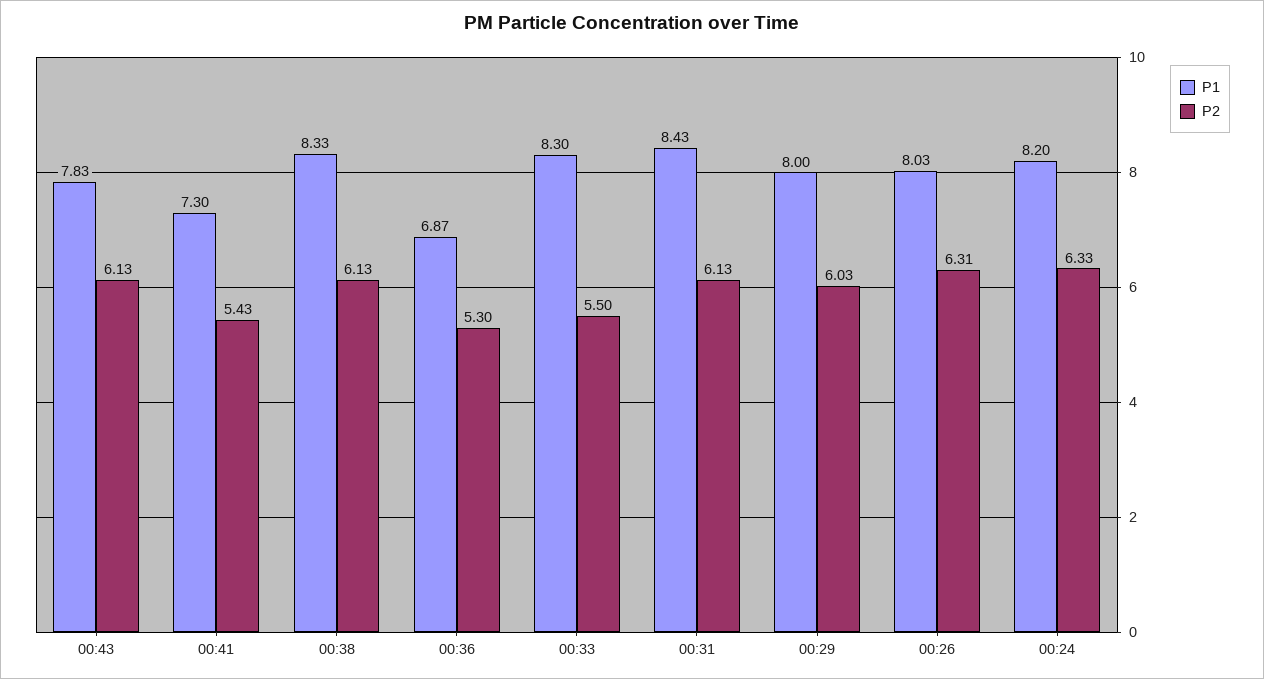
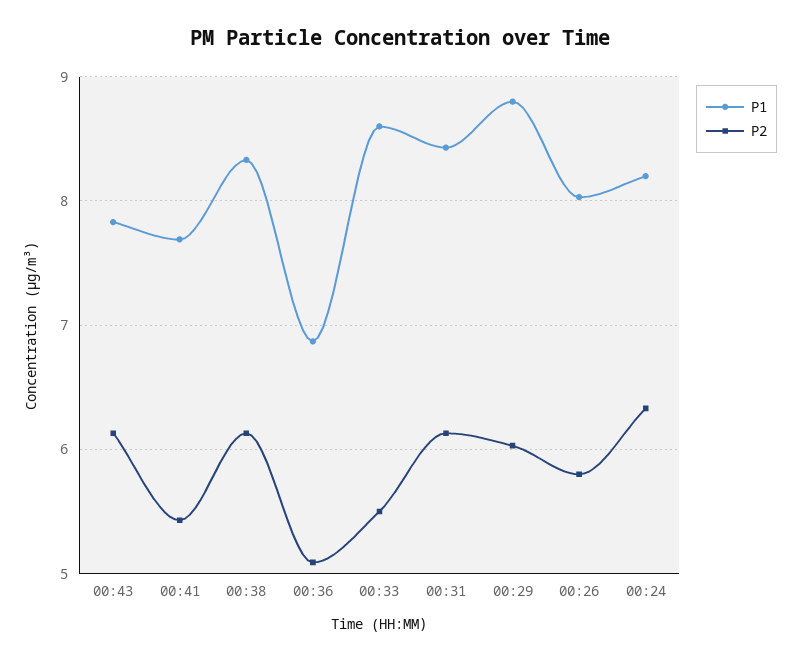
P1, 00:41: 7.3 -> 7.7
P2, 00:36: 5.3 -> 5.1
P1, 00:33: 8.3 -> 8.6
P1, 00:29: 8 -> 8.8
P2, 00:26: 6.31 -> 5.8

